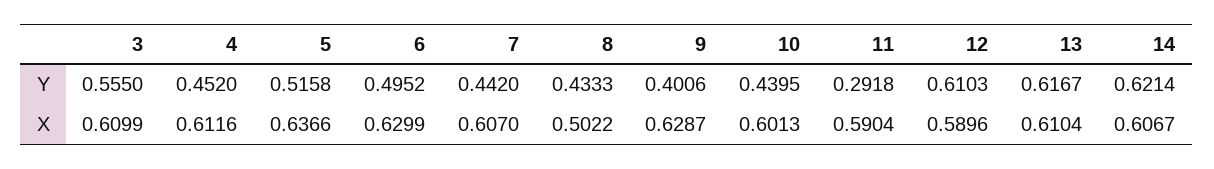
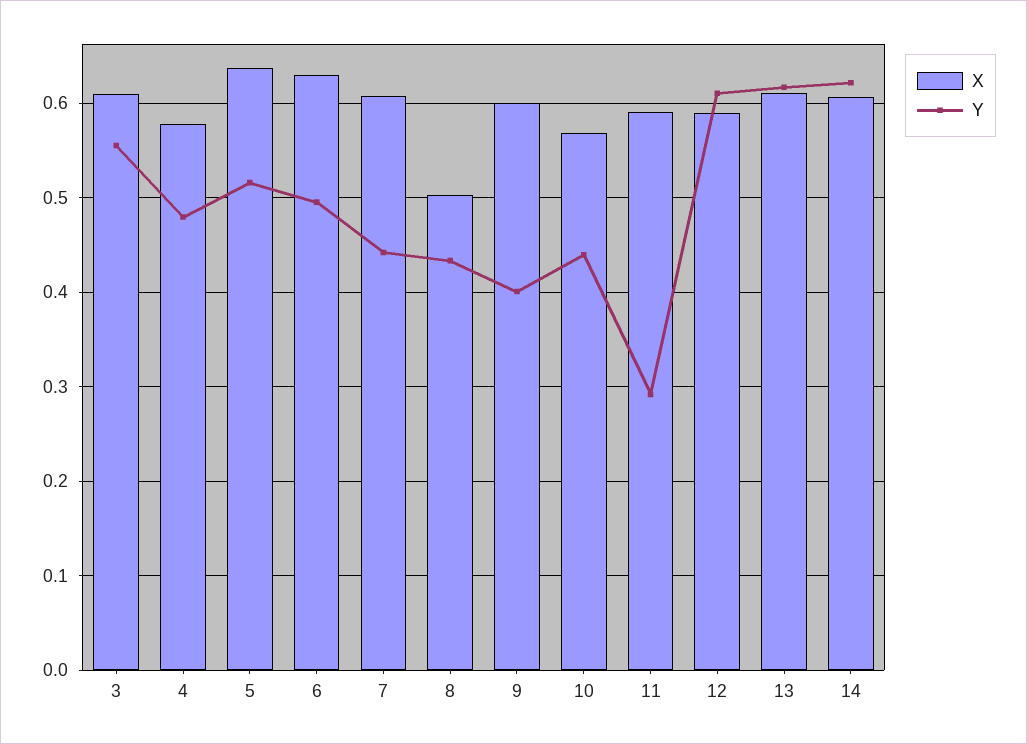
Y, 4: 0.452 -> 0.48
X, 4: 0.6116 -> 0.58
X, 9: 0.6287 -> 0.6
X, 10: 0.6013 -> 0.57

